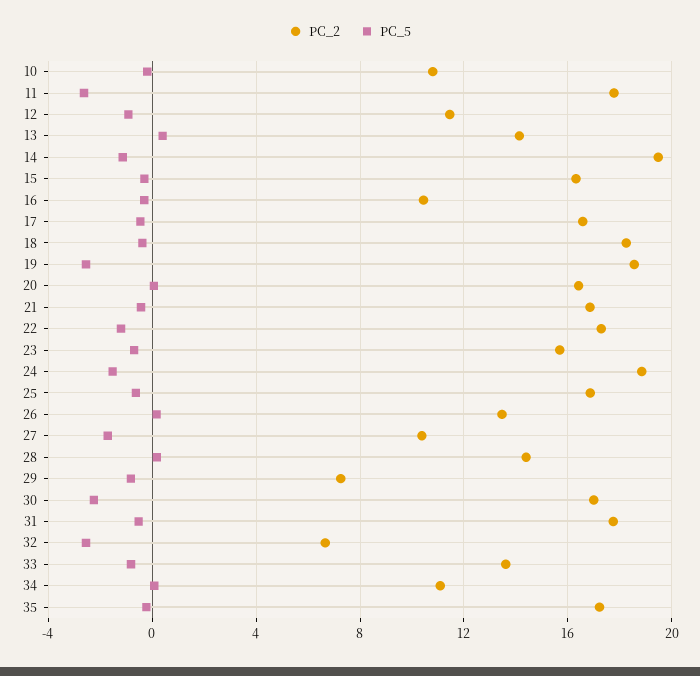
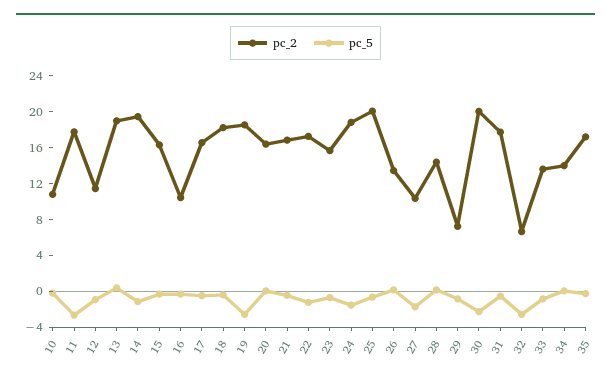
PC_2, 13: 14 -> 19
PC_2, 25: 17 -> 20
PC_2, 30: 17 -> 20
PC_2, 34: 11 -> 14

